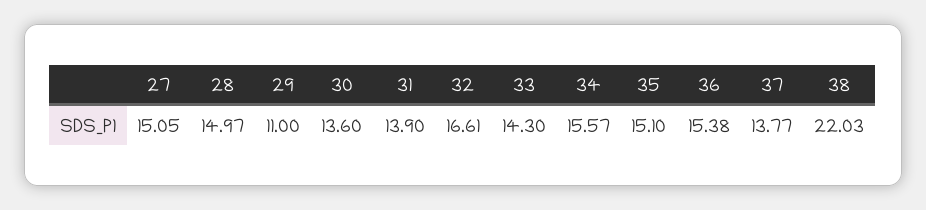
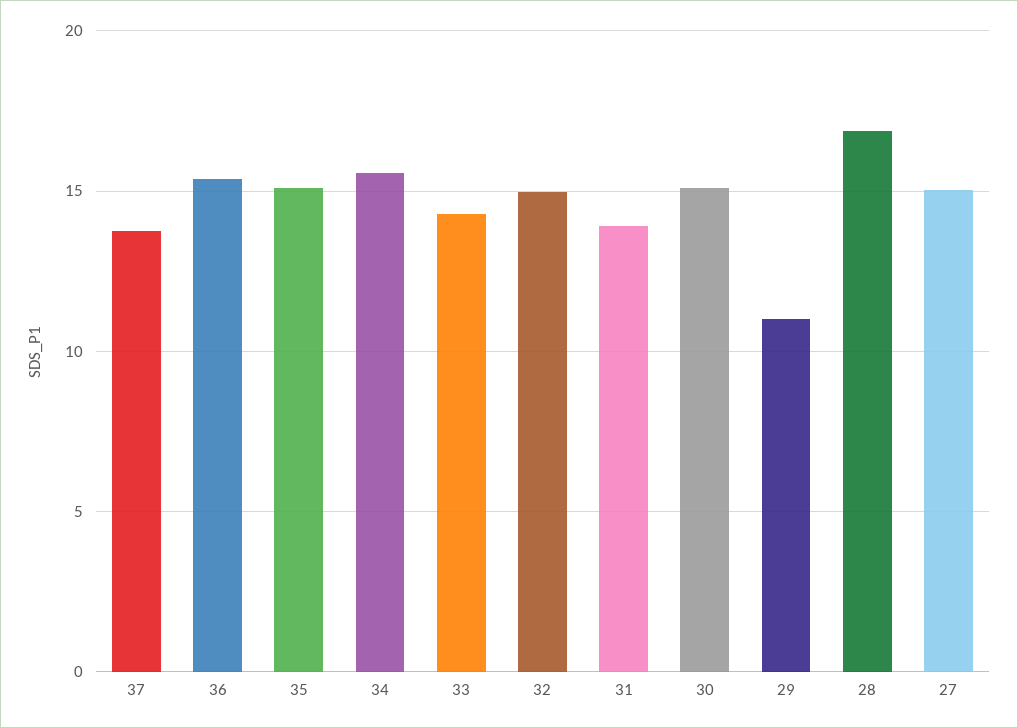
28: 14.97 -> 17
30: 13.6 -> 15
32: 16.61 -> 15
38: 22.03 -> none

